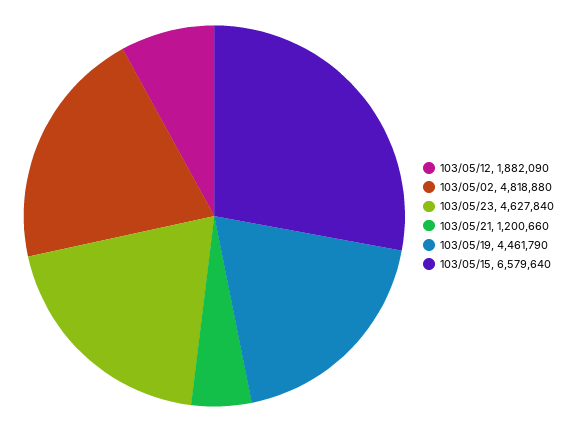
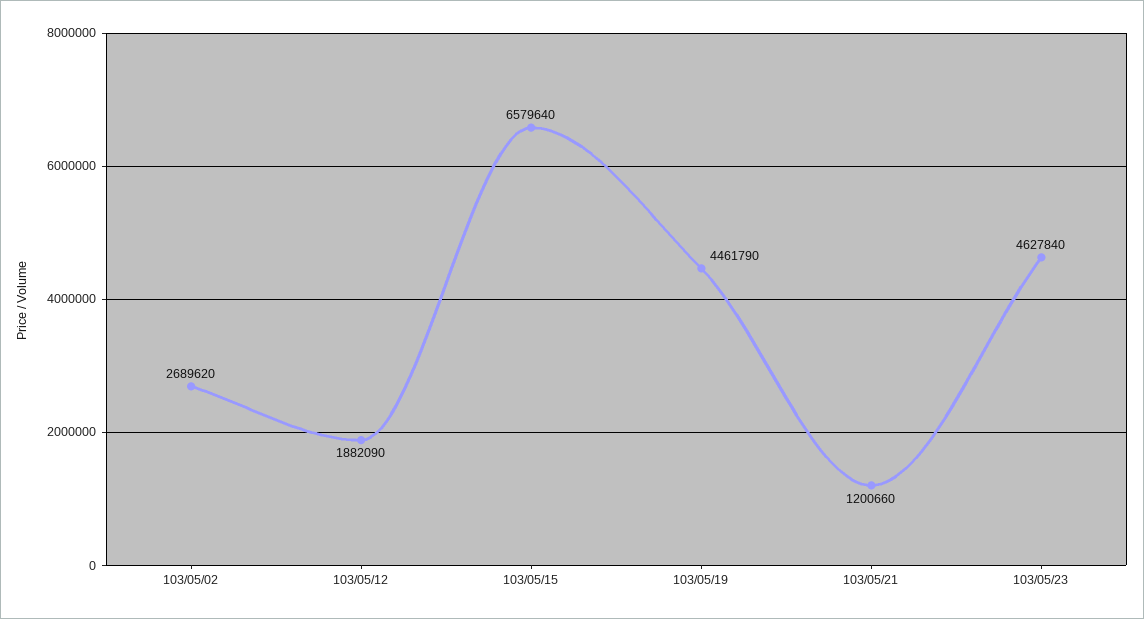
103/05/02: 4818880 -> 2689620

